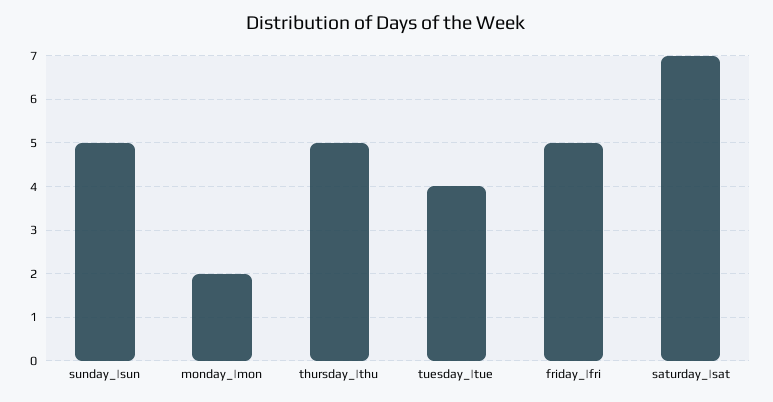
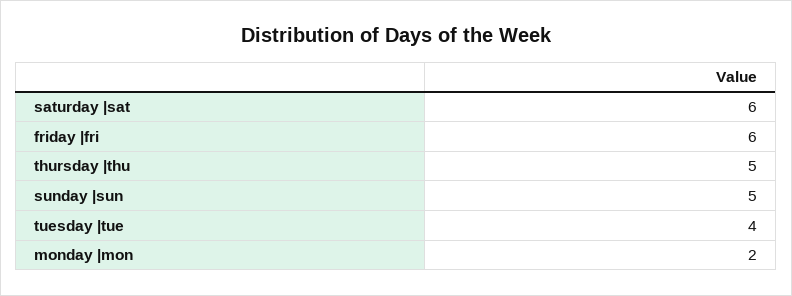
friday_|fri: 5 -> 6
saturday_|sat: 7 -> 6

